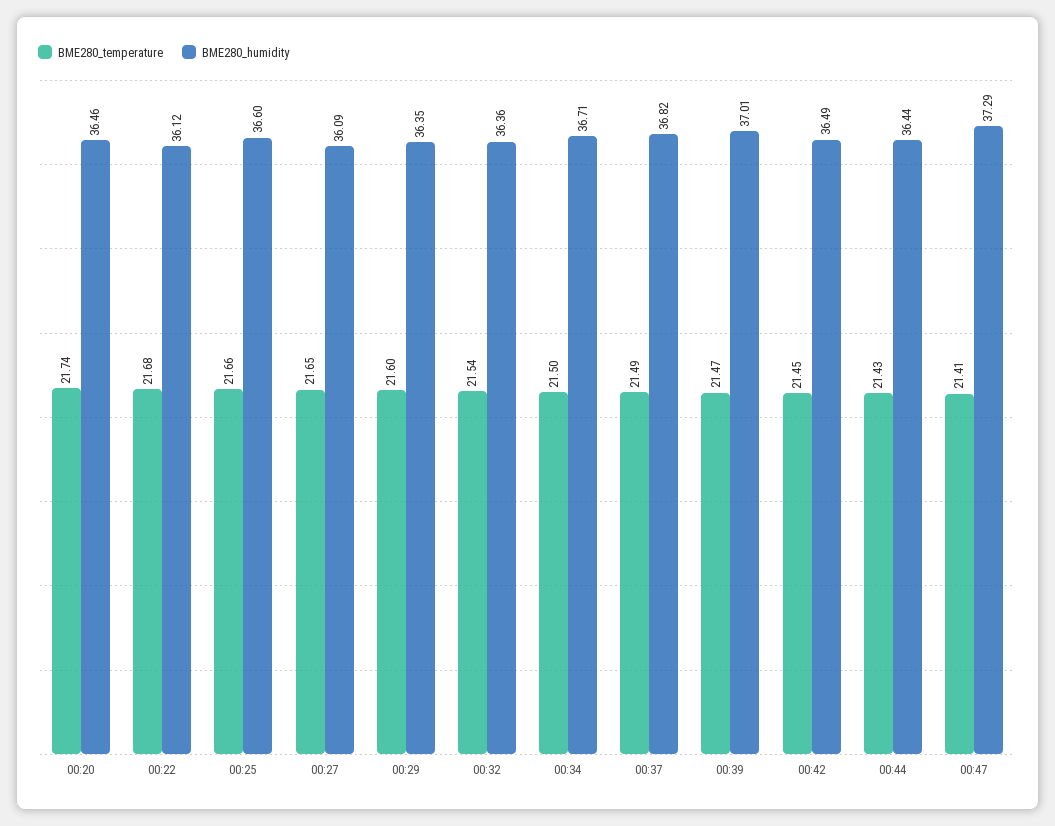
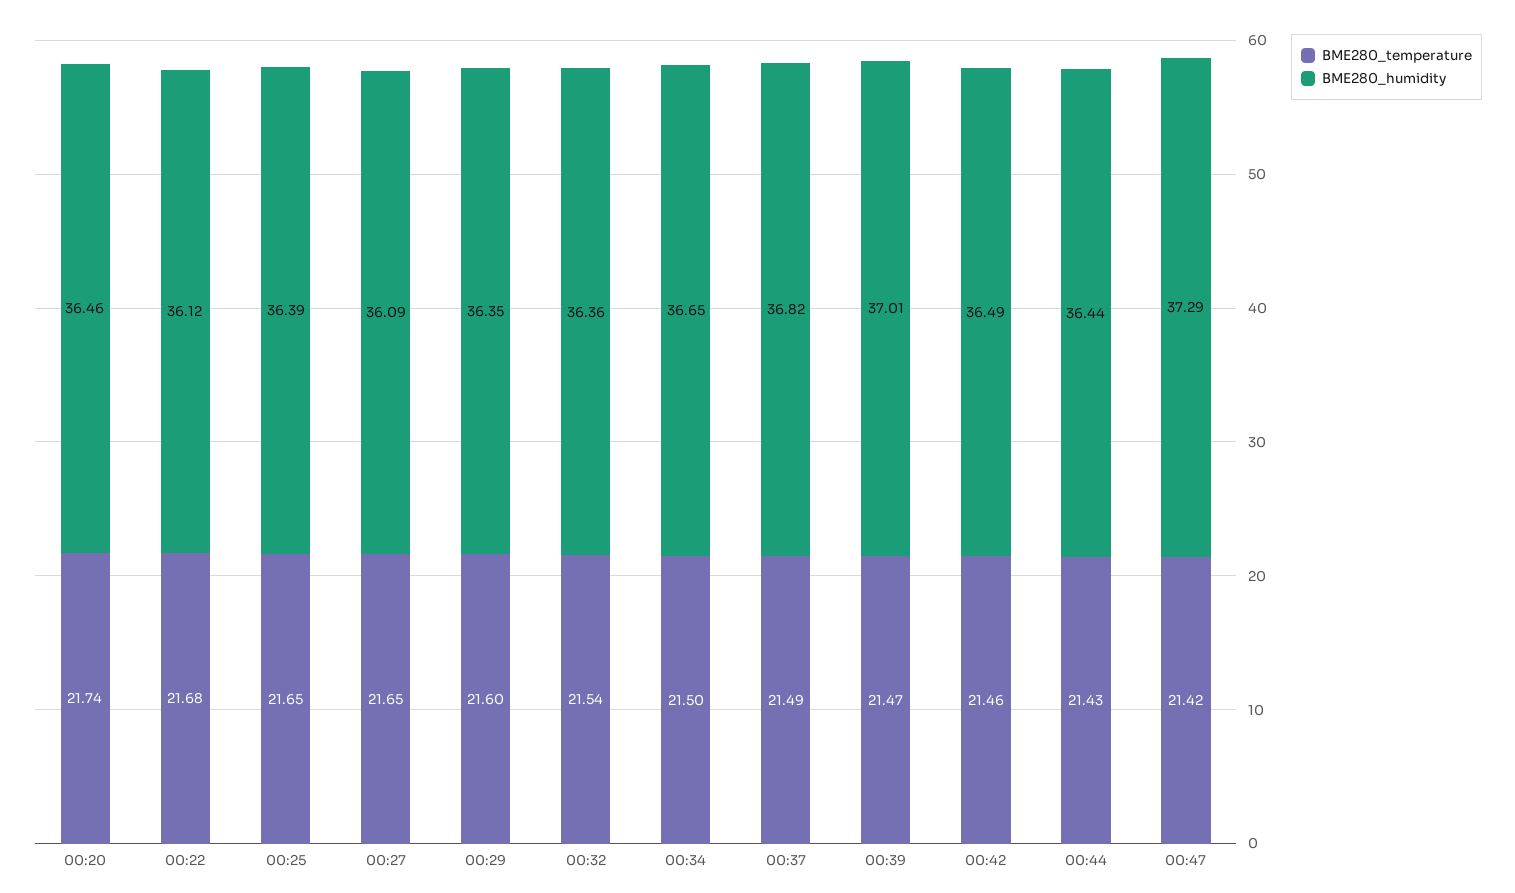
BME280_temperature, 00:25: 21.66 -> 21.65
BME280_humidity, 00:25: 36.6 -> 36.39
BME280_humidity, 00:34: 36.71 -> 36.65
BME280_temperature, 00:42: 21.45 -> 21.46
BME280_temperature, 00:47: 21.41 -> 21.42

